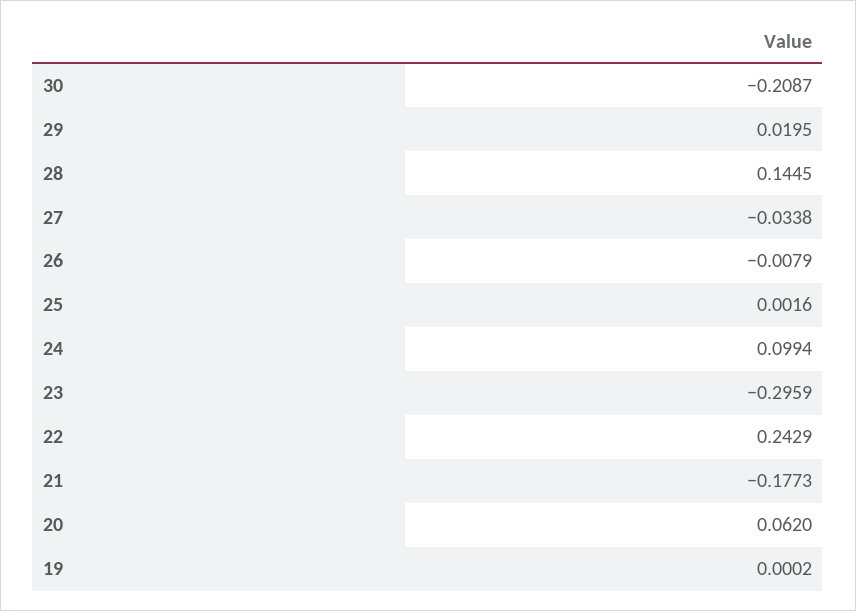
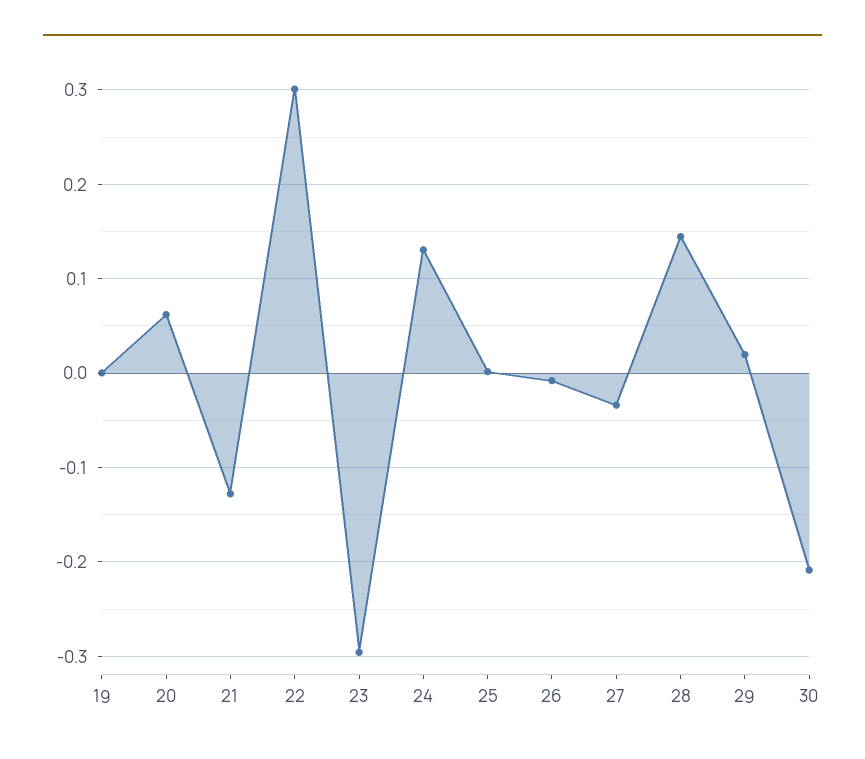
24: 0.0994 -> 0.13
22: 0.2429 -> 0.3
21: -0.1773 -> -0.13

